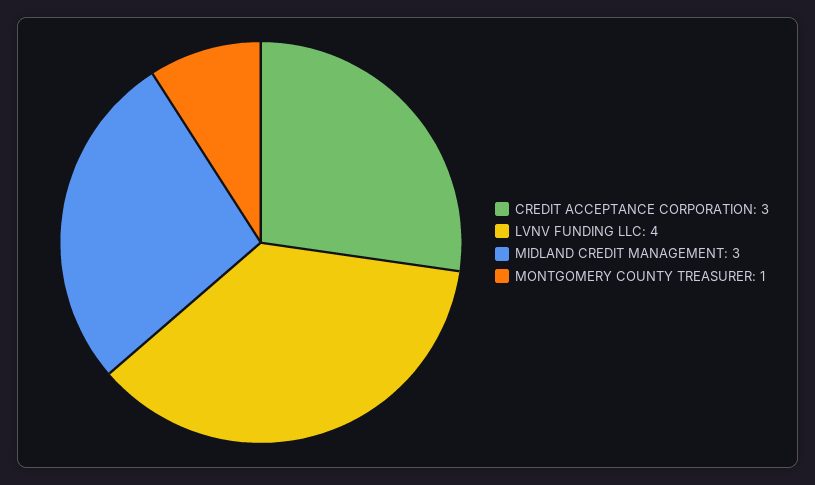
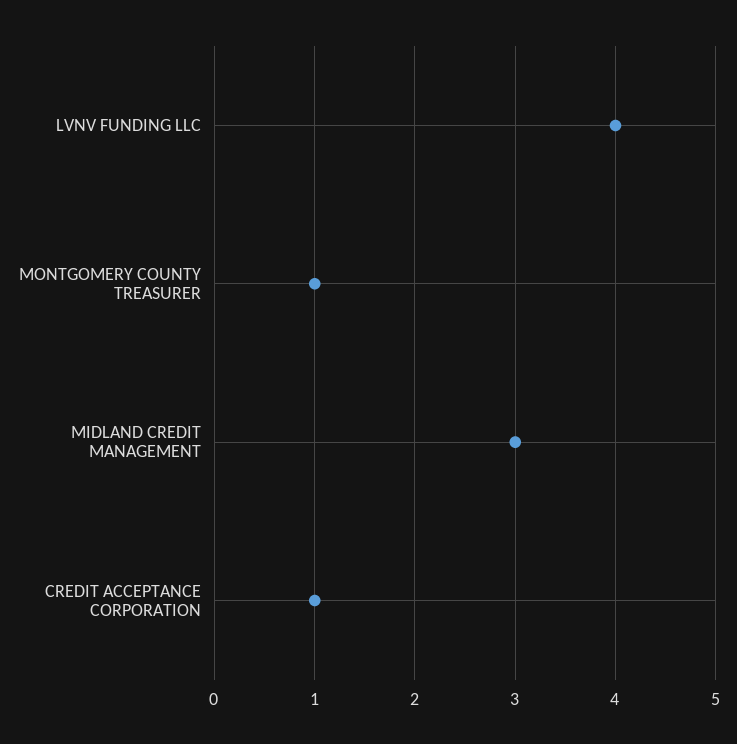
CREDIT ACCEPTANCE CORPORATION: 3 -> 1

